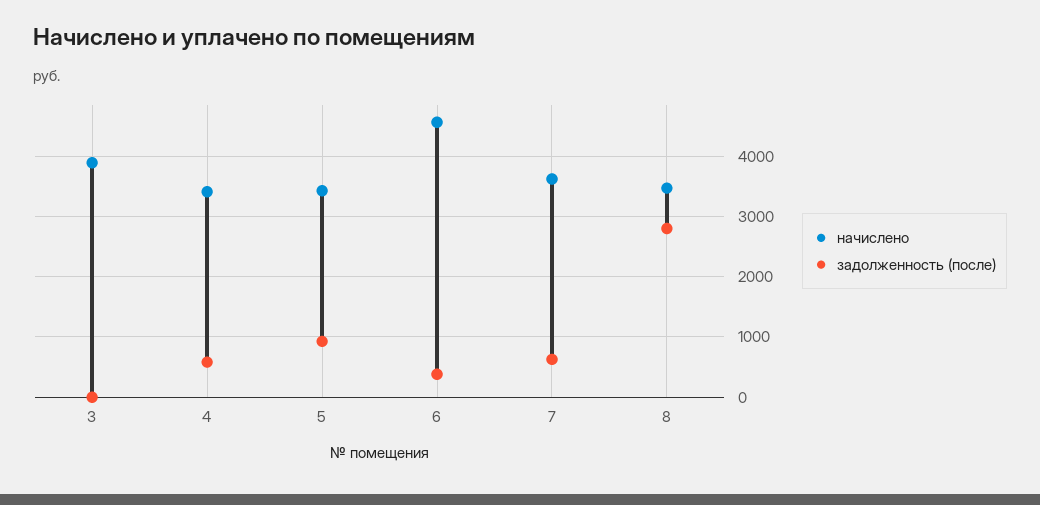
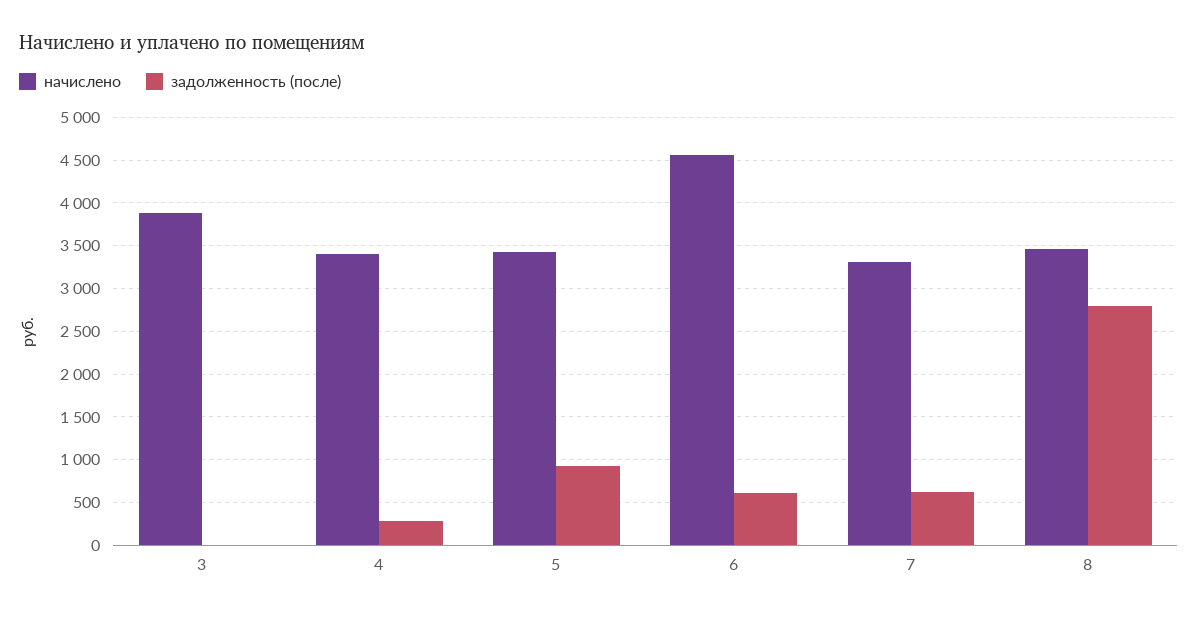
задолженность (после), 4: 600 -> 300
задолженность (после), 6: 400 -> 600
начислено, 7: 3600 -> 3300

